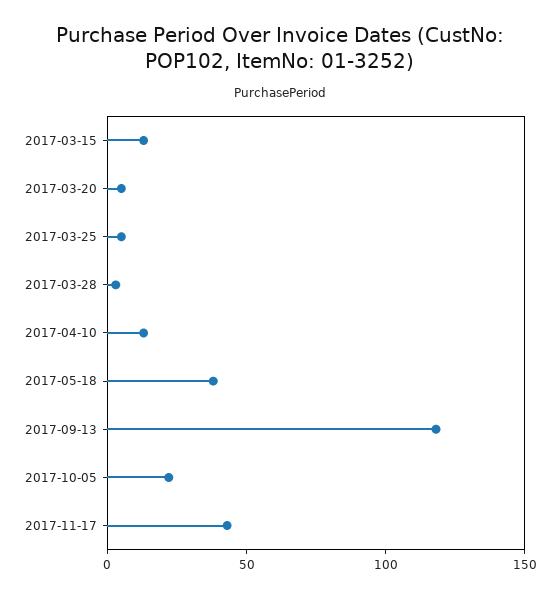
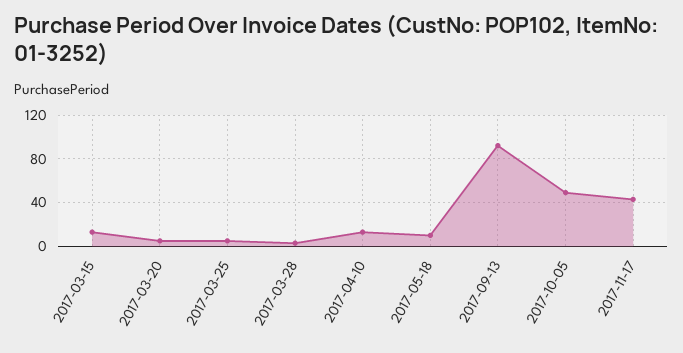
2017-05-18: 40 -> 10
2017-09-13: 120 -> 90
2017-10-05: 20 -> 50

